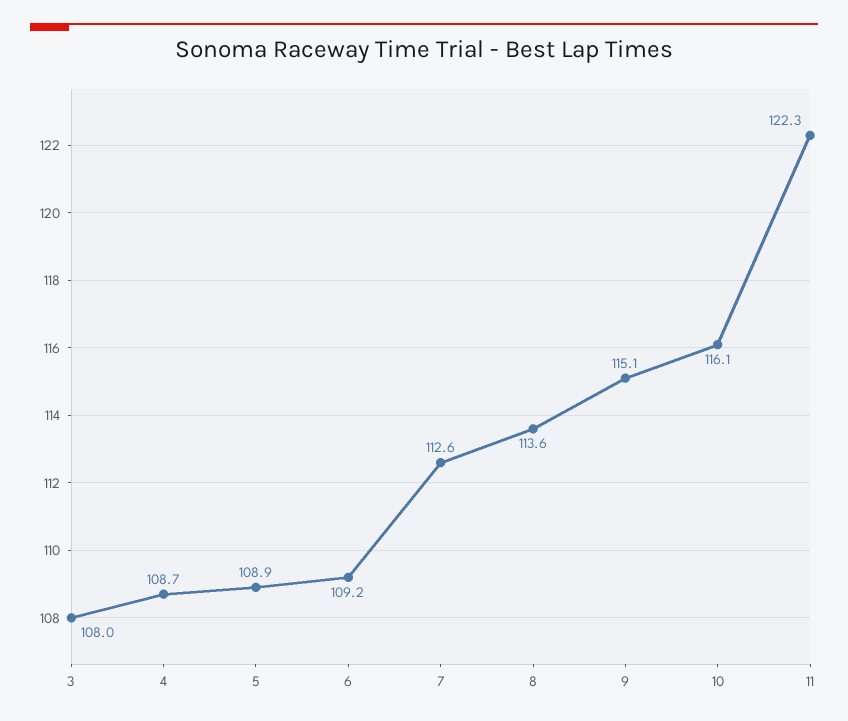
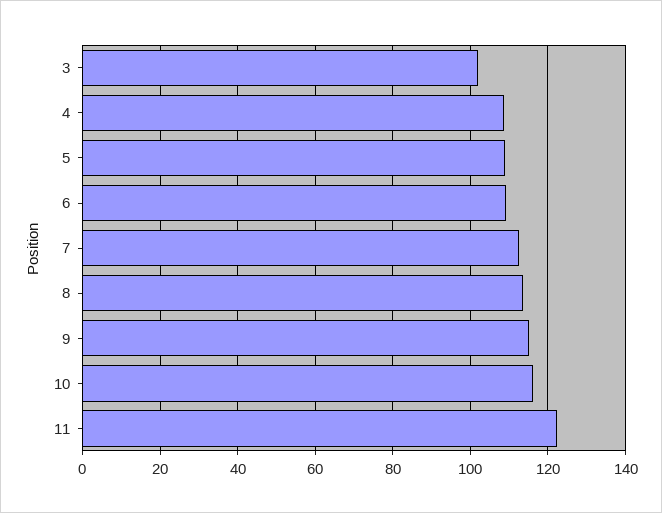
3: 108 -> 102

